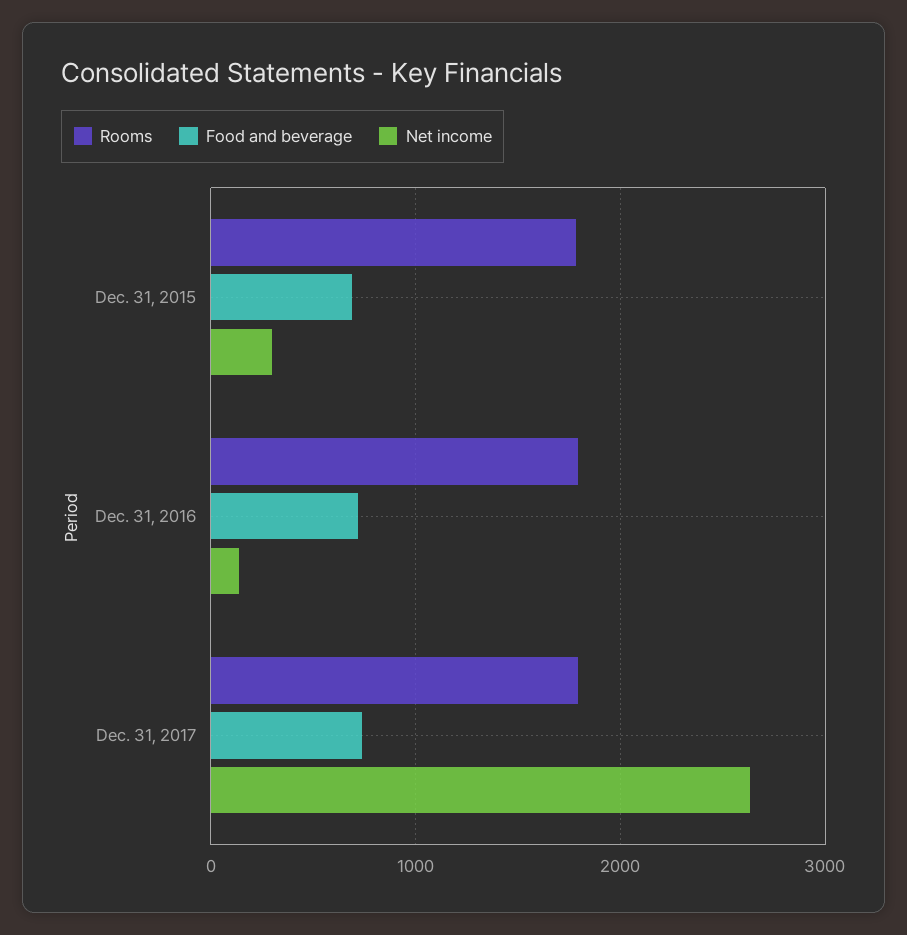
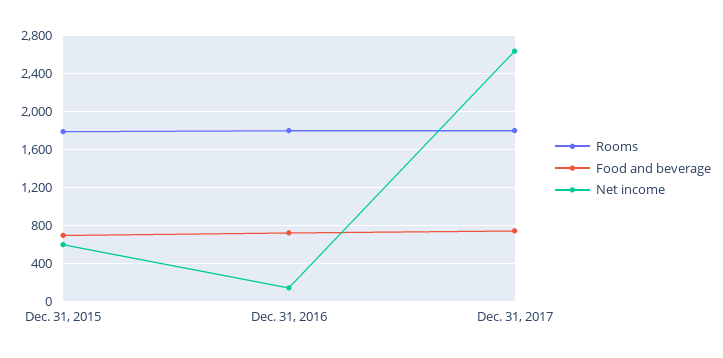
Net income, Dec. 31, 2015: 300 -> 600

